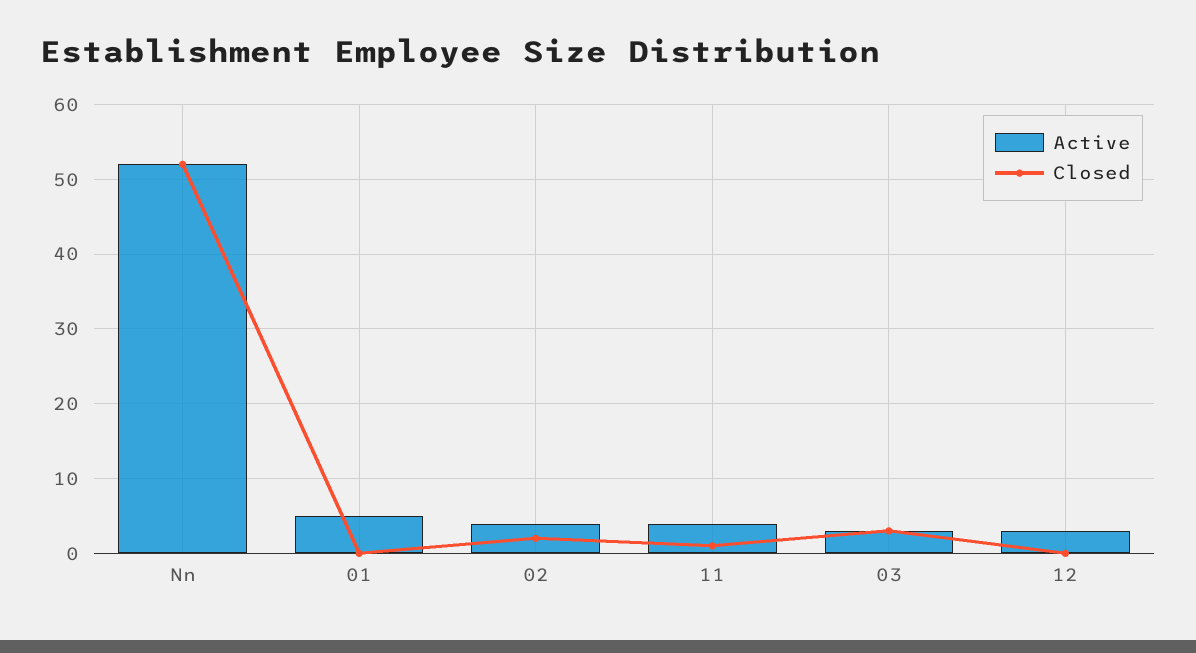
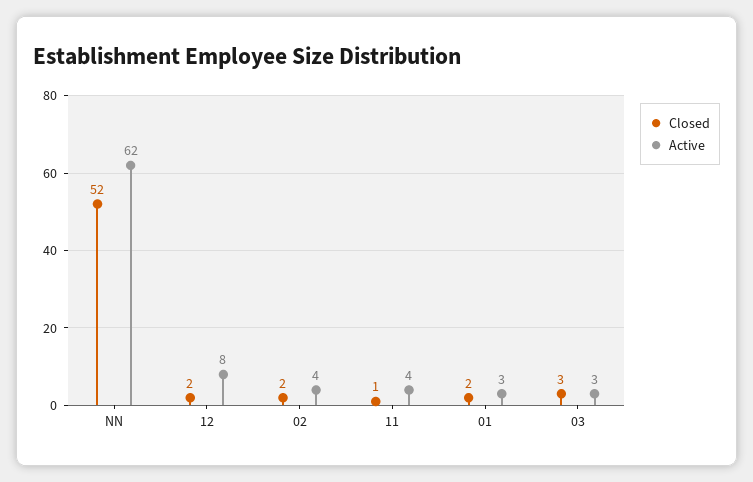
Active, Nn: 52 -> 62
Active, 01: 5 -> 3
Closed, 01: 0 -> 2
Active, 12: 3 -> 8
Closed, 12: 0 -> 2

